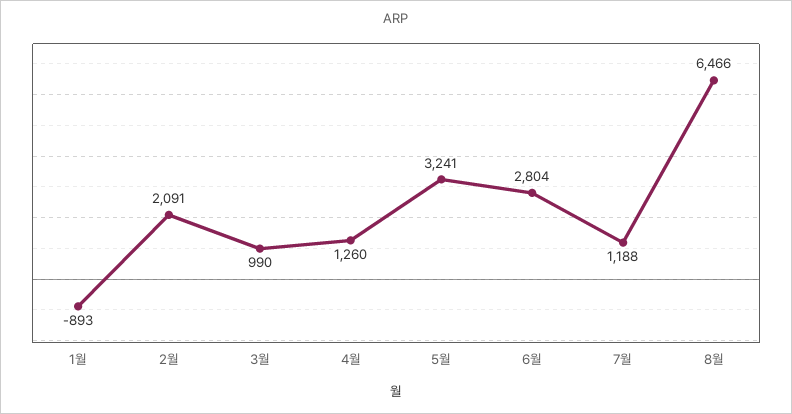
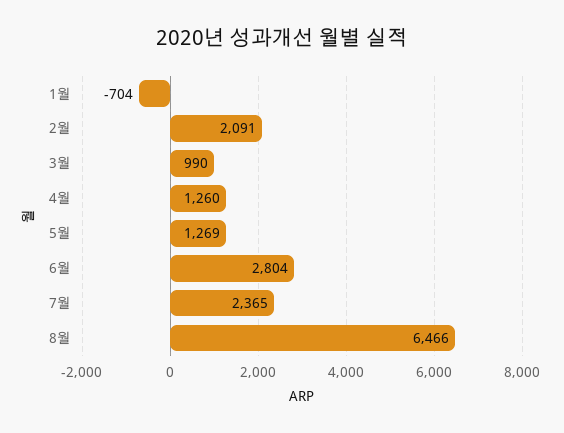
1월: -893 -> -704
5월: 3241 -> 1269
7월: 1188 -> 2365

